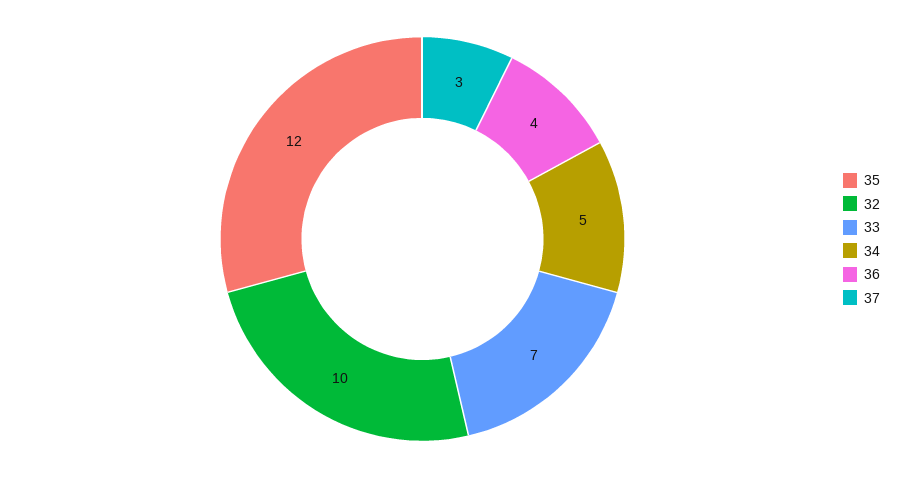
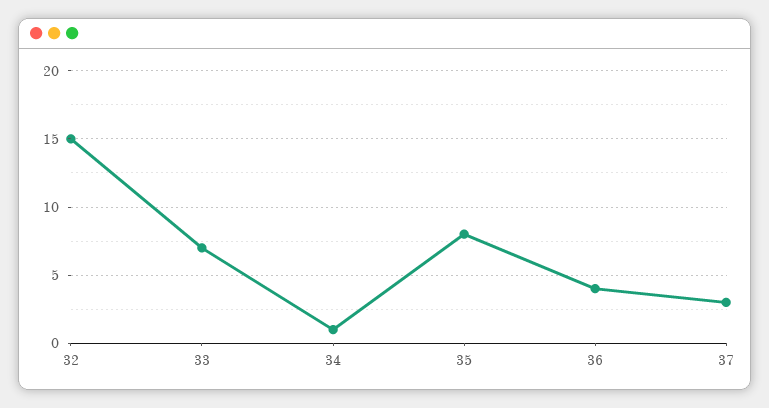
35: 12 -> 8
32: 10 -> 15
34: 5 -> 1

